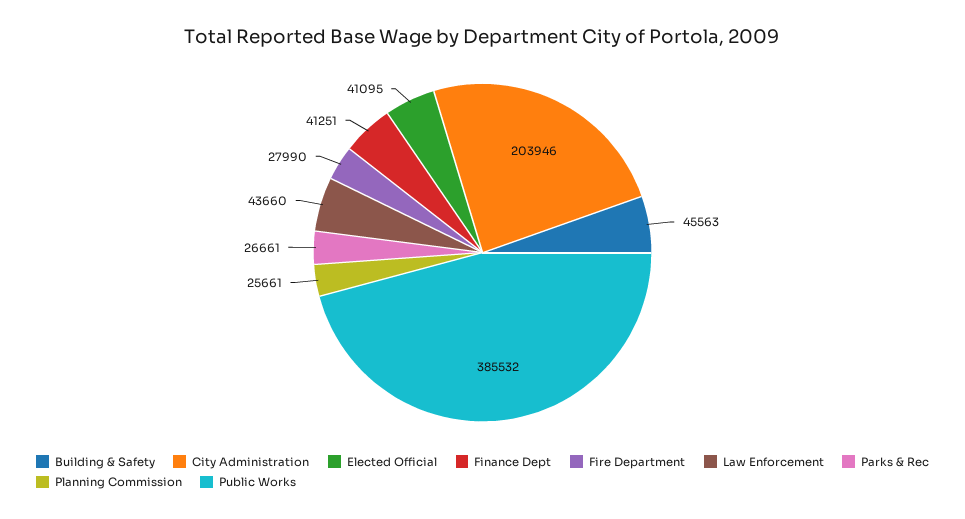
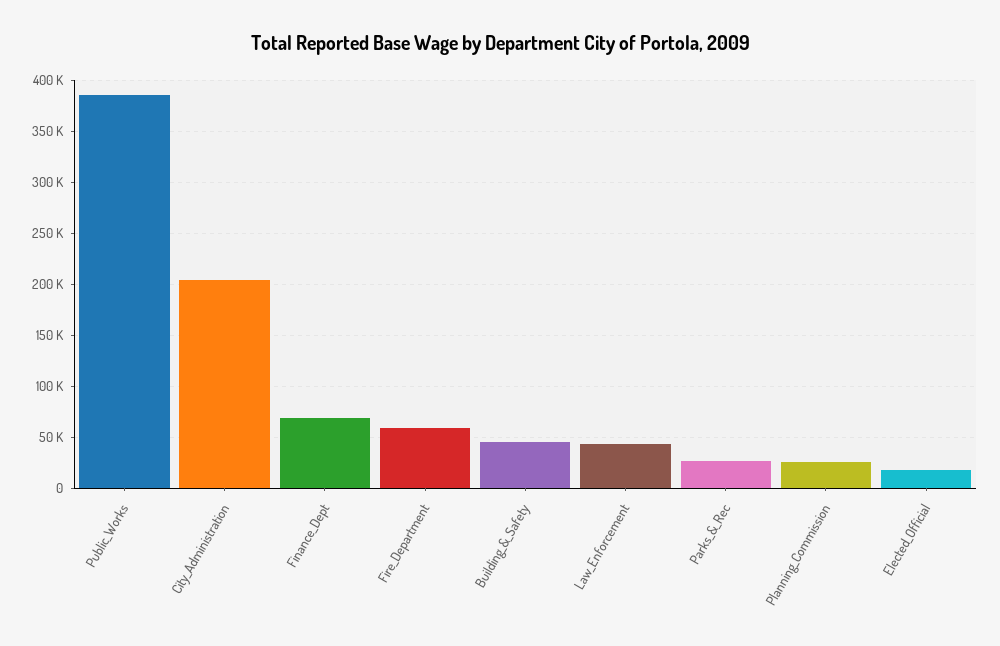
Elected Official: 41095 -> 20000
Finance Dept: 41251 -> 70000
Fire Department: 27990 -> 60000

